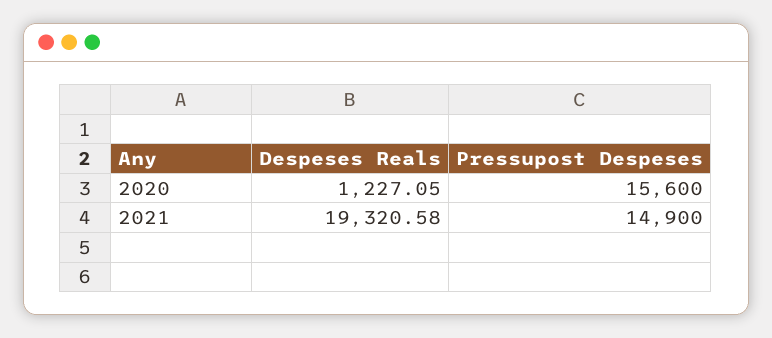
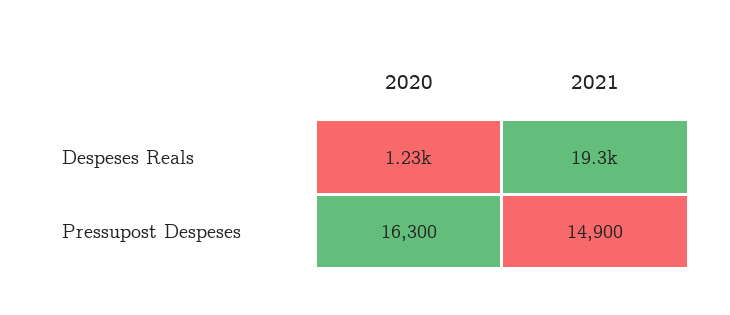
Pressupost Despeses, 2020: 15600 -> 16300

